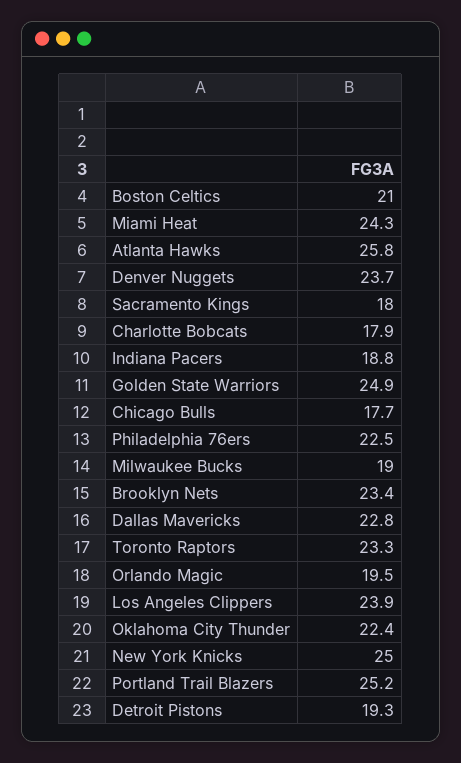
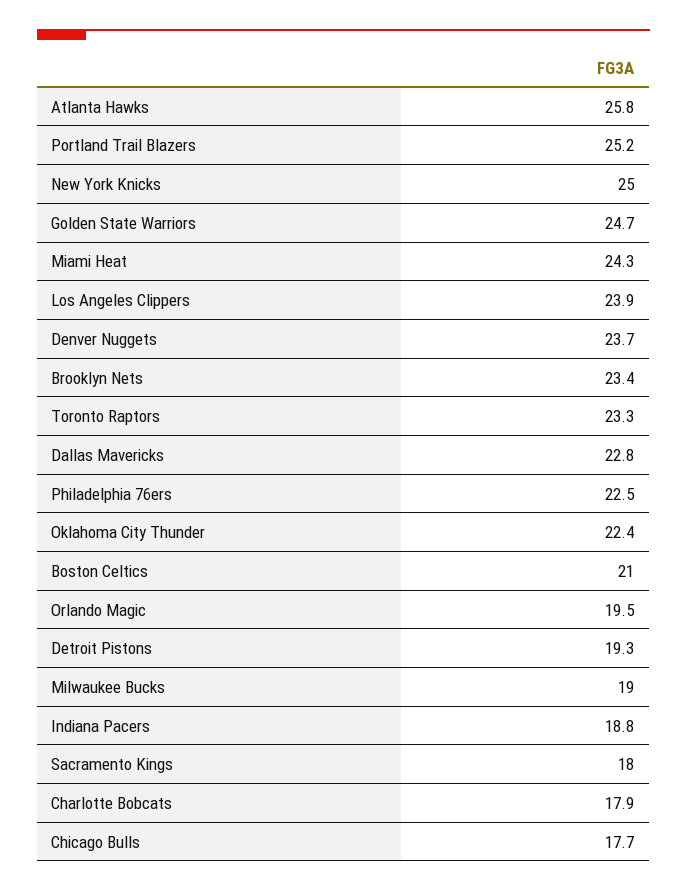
Golden State Warriors: 24.9 -> 24.7

